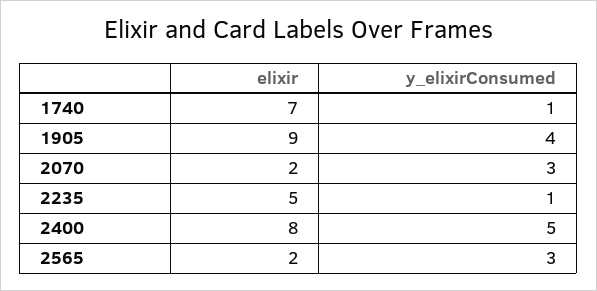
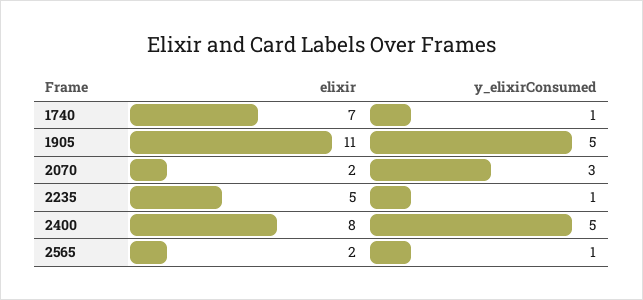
elixir, 1905: 9 -> 11
y_elixirConsumed, 1905: 4 -> 5
y_elixirConsumed, 2565: 3 -> 1

